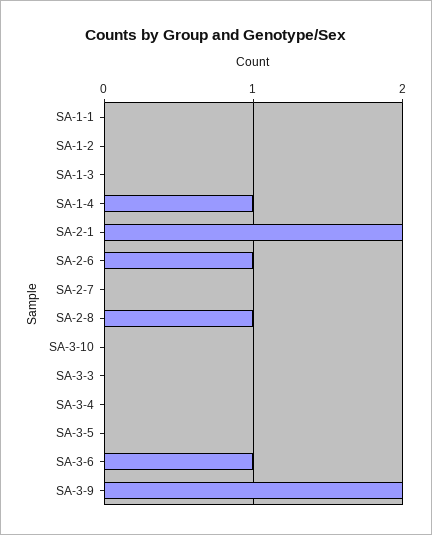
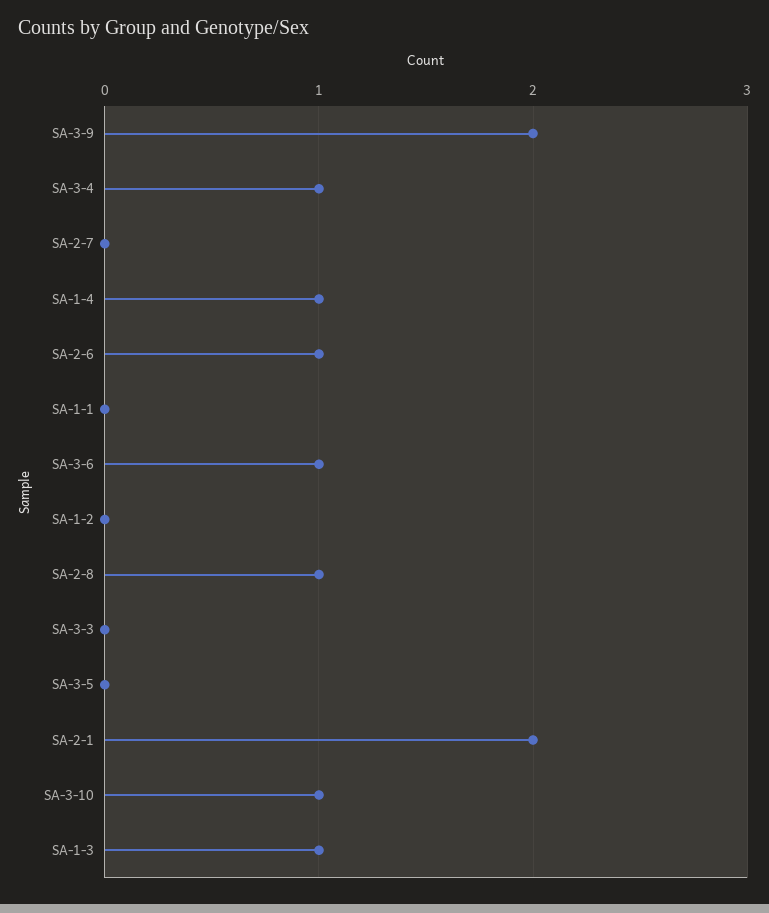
SA-1-3: 0 -> 1
SA-3-10: 0 -> 1
SA-3-4: 0 -> 1

